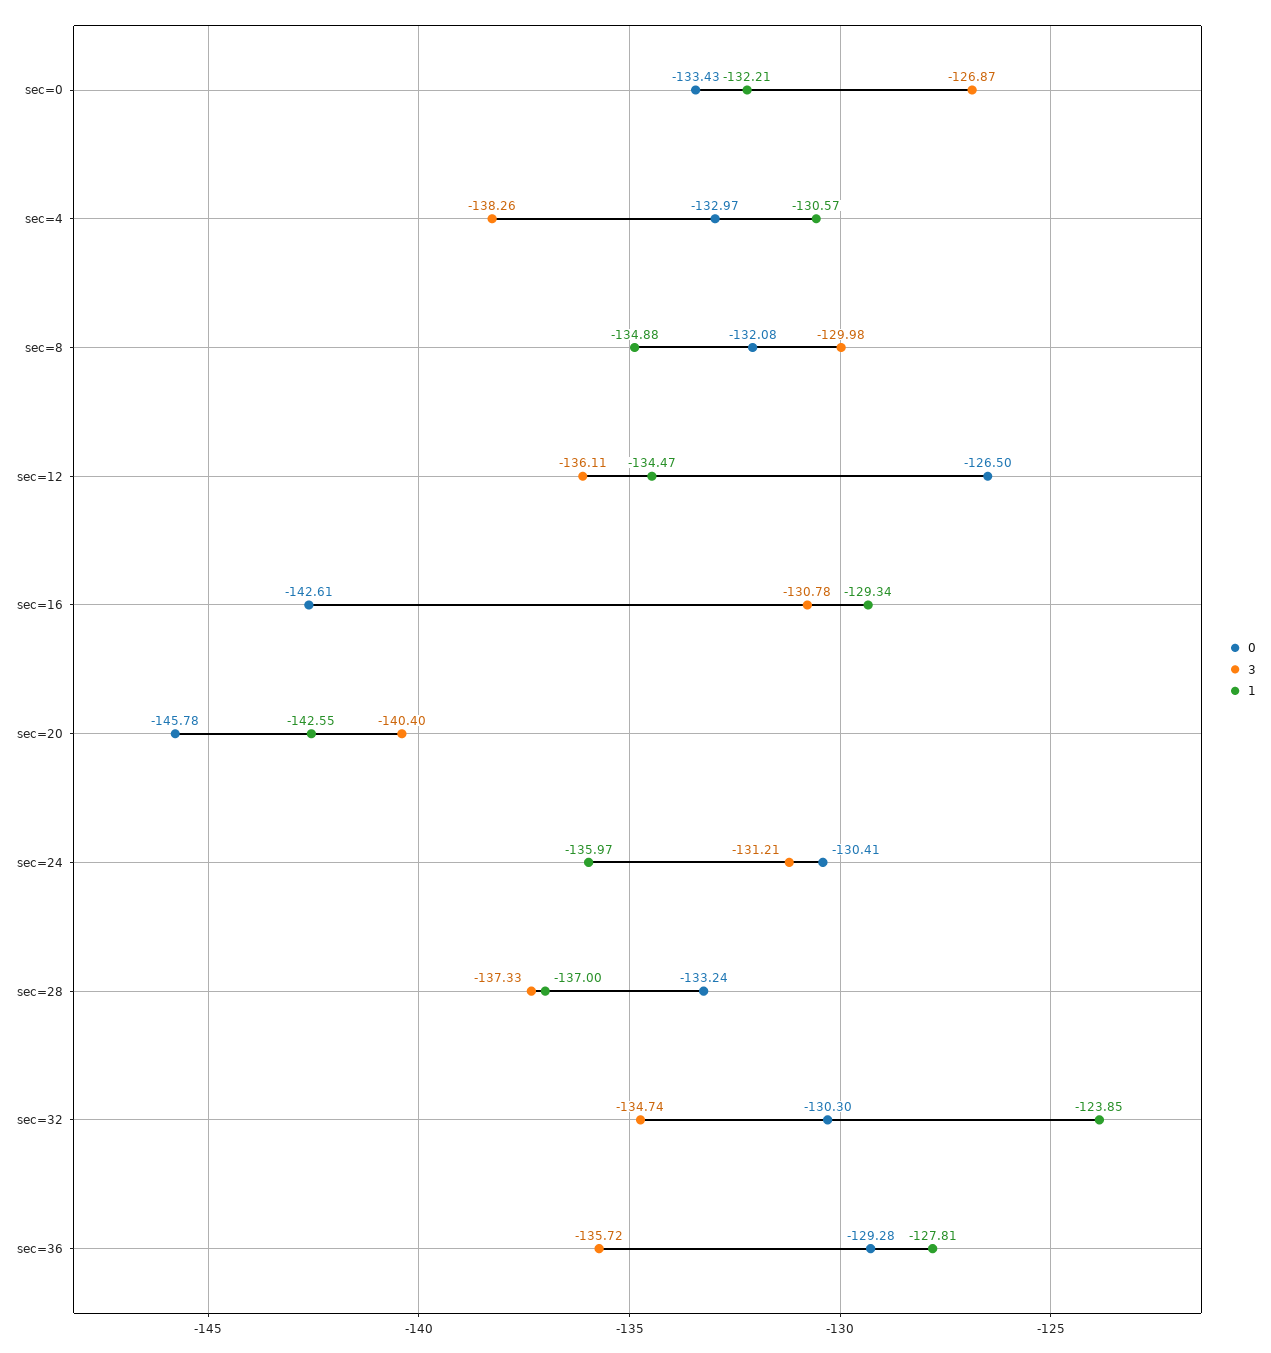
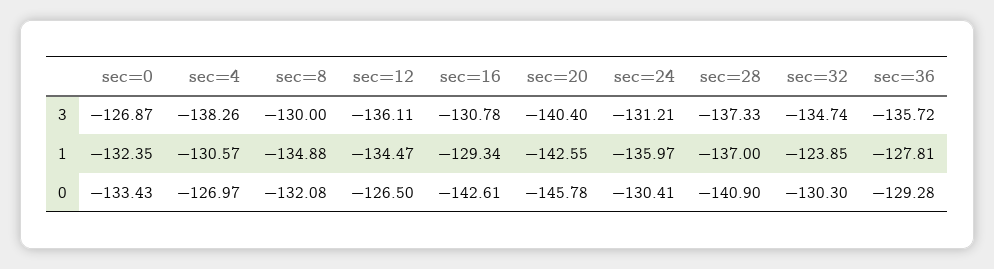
1, sec=0: -132.21 -> -132.35
0, sec=4: -132.97 -> -126.97
3, sec=8: -129.98 -> -130
0, sec=28: -133.24 -> -140.9

